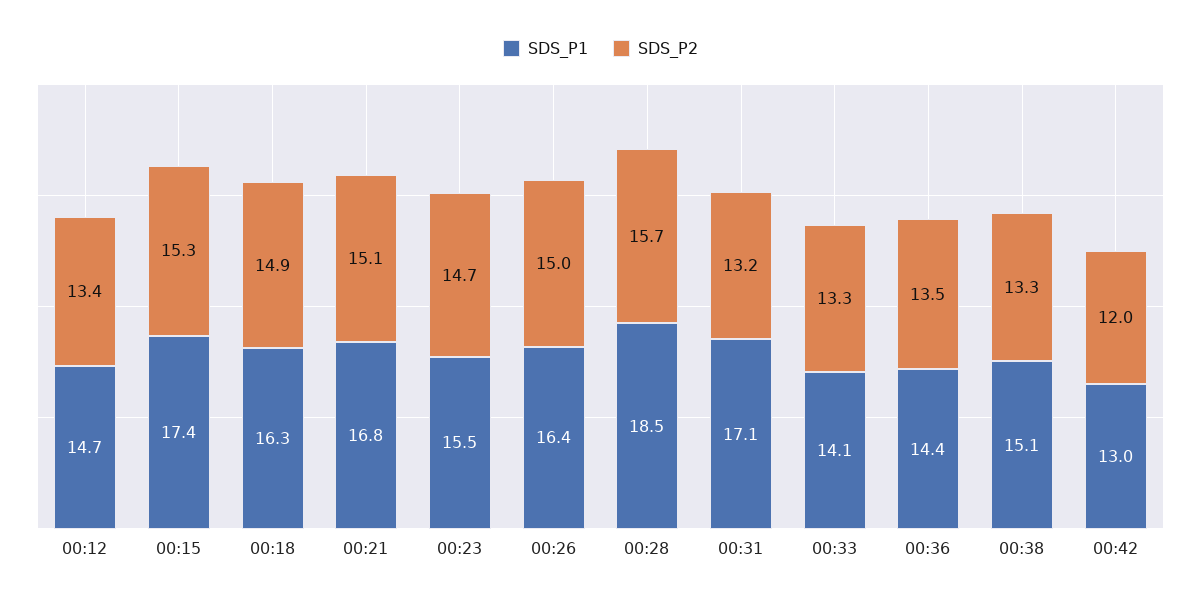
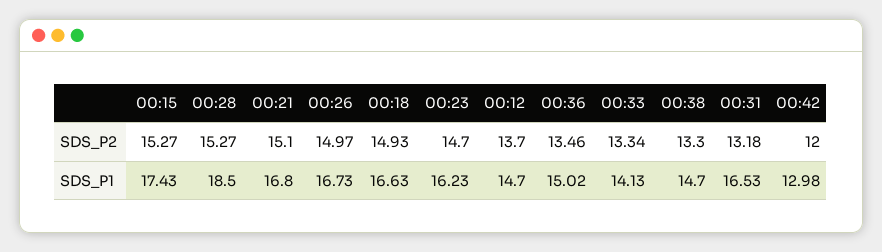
SDS_P2, 00:12: 13.4 -> 13.7
SDS_P1, 00:18: 16.3 -> 16.63
SDS_P1, 00:23: 15.5 -> 16.23
SDS_P1, 00:26: 16.4 -> 16.73
SDS_P2, 00:28: 15.7 -> 15.27
SDS_P1, 00:31: 17.1 -> 16.53
SDS_P1, 00:36: 14.4 -> 15.02
SDS_P1, 00:38: 15.1 -> 14.7

